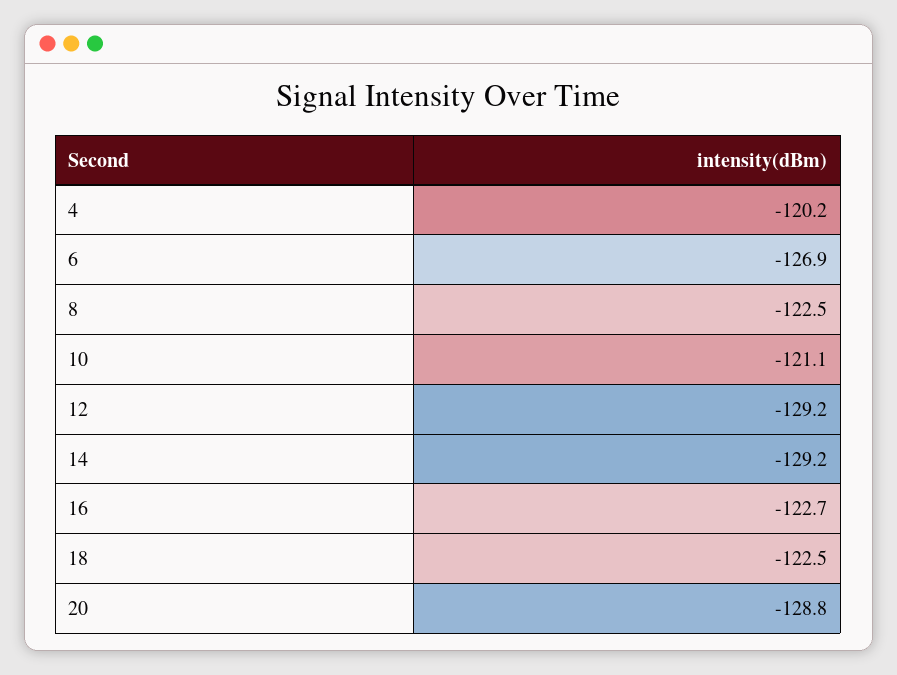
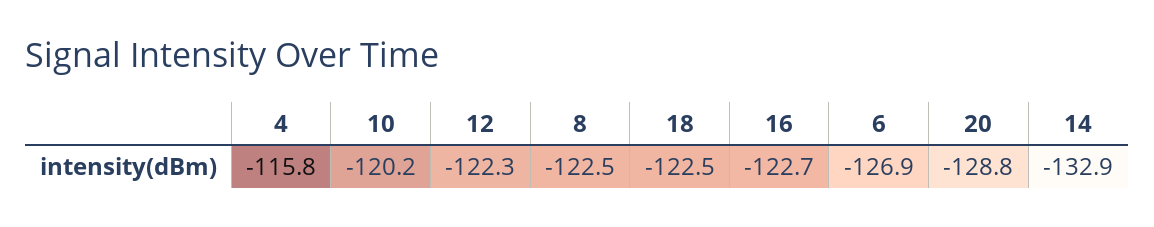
4: -120.2 -> -115.8
10: -121.1 -> -120.2
12: -129.2 -> -122.3
14: -129.2 -> -132.9

